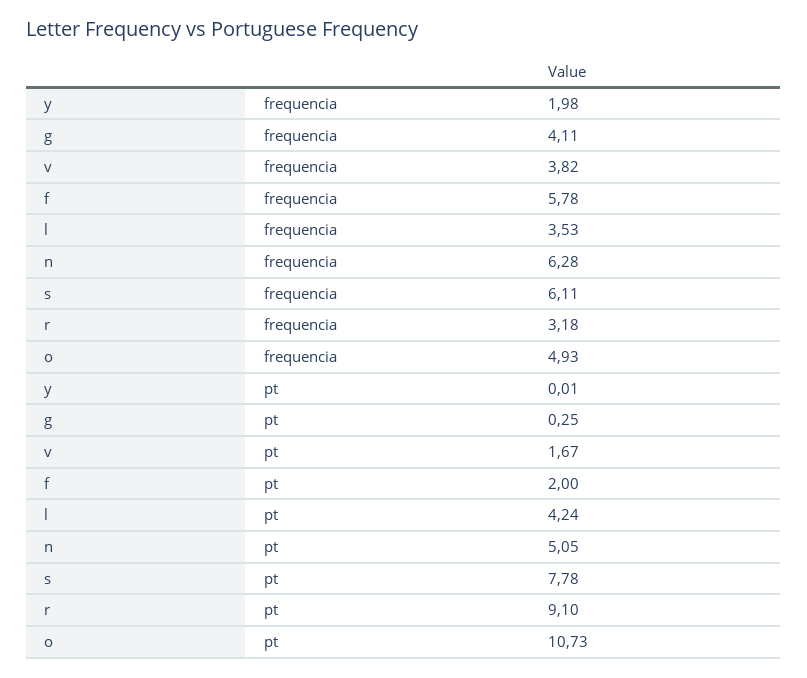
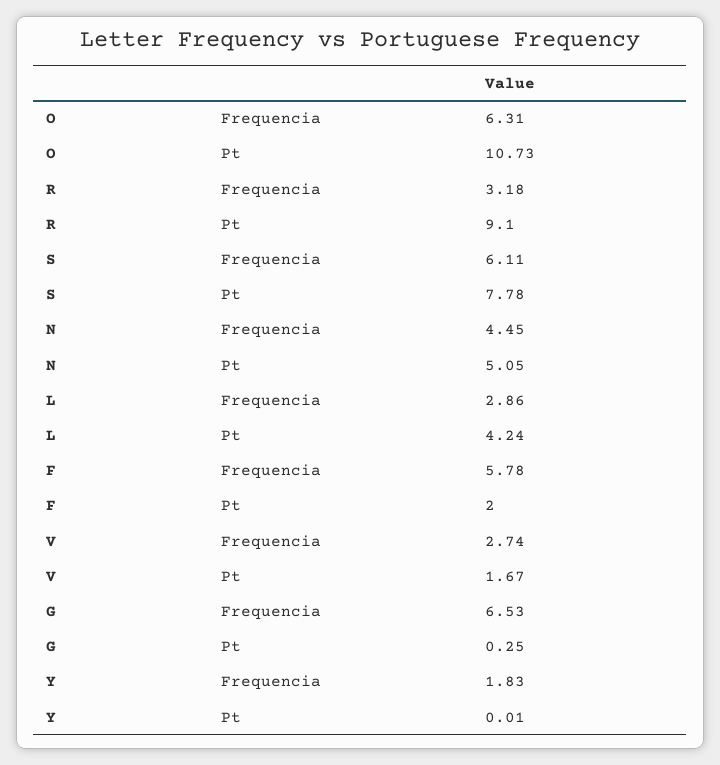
y, frequencia: 1.98 -> 1.83
g, frequencia: 4.11 -> 6.53
v, frequencia: 3.82 -> 2.74
l, frequencia: 3.53 -> 2.86
n, frequencia: 6.28 -> 4.45
o, frequencia: 4.93 -> 6.31

